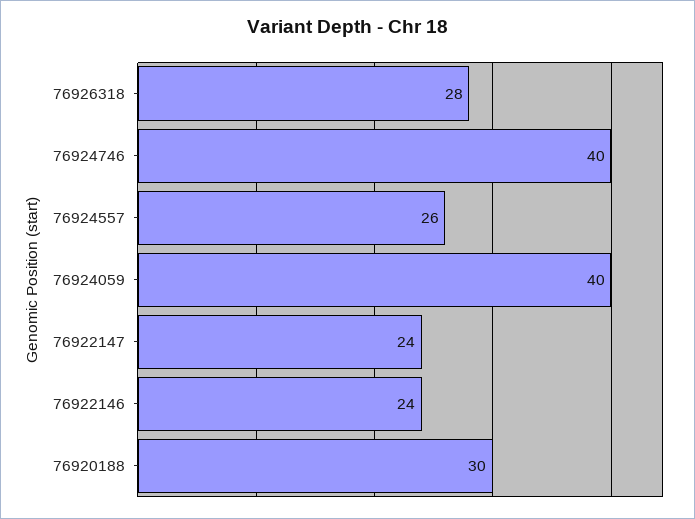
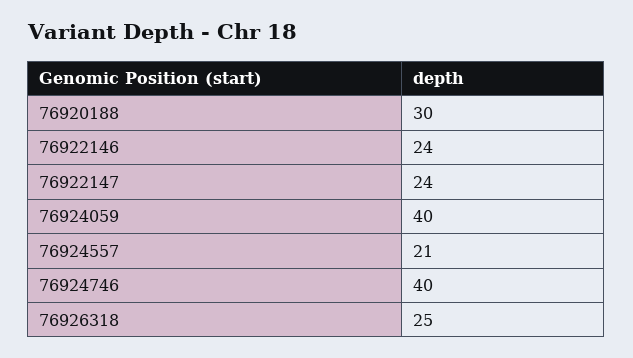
76926318: 28 -> 25
76924557: 26 -> 21

